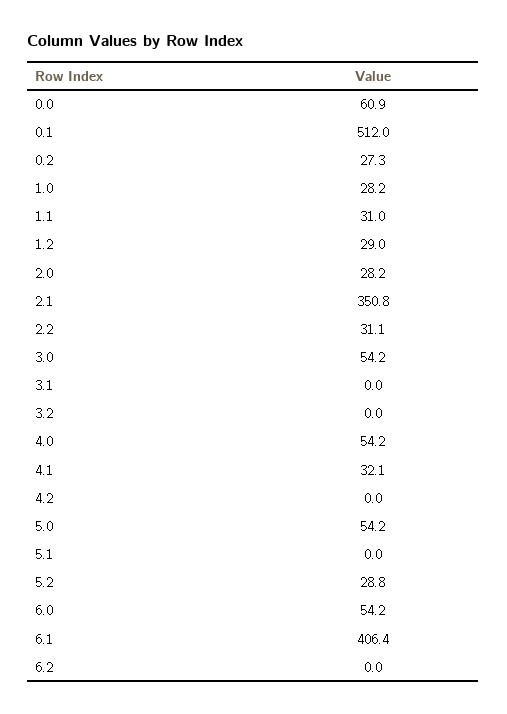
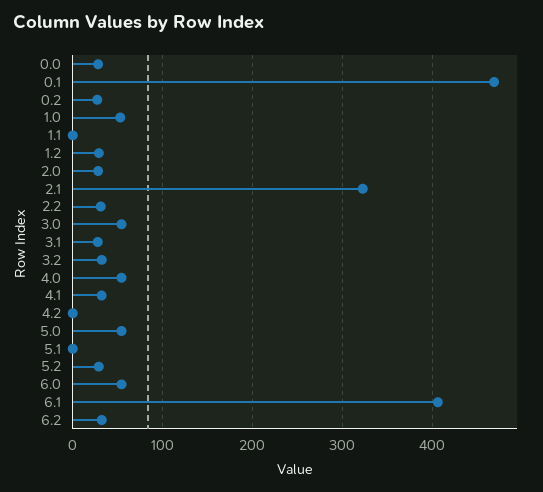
0.0: 60.9 -> 30
0.1: 512 -> 470
1.0: 28.2 -> 50
1.1: 31 -> 0
2.1: 350.8 -> 320
3.1: 0 -> 30
3.2: 0 -> 30
6.2: 0 -> 30

